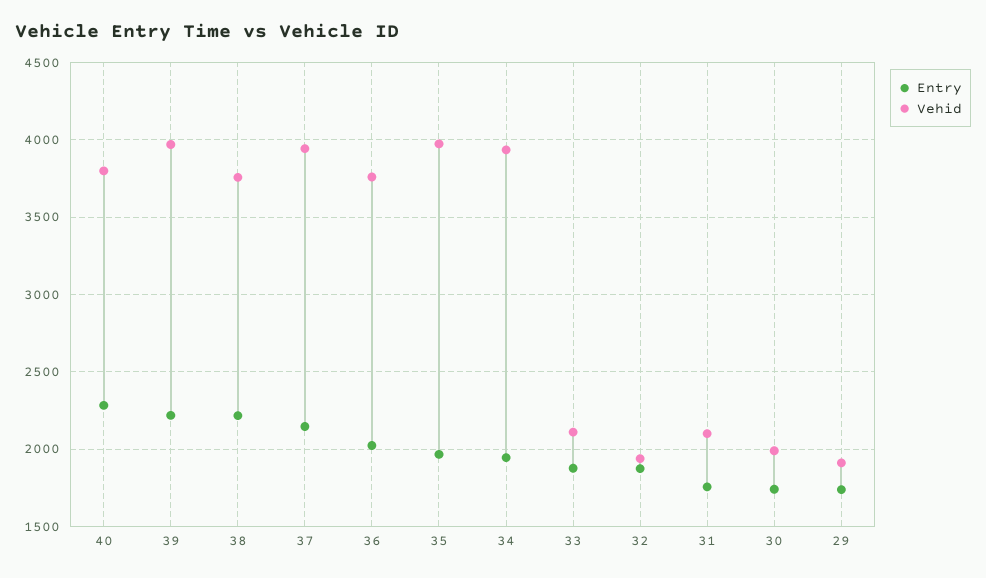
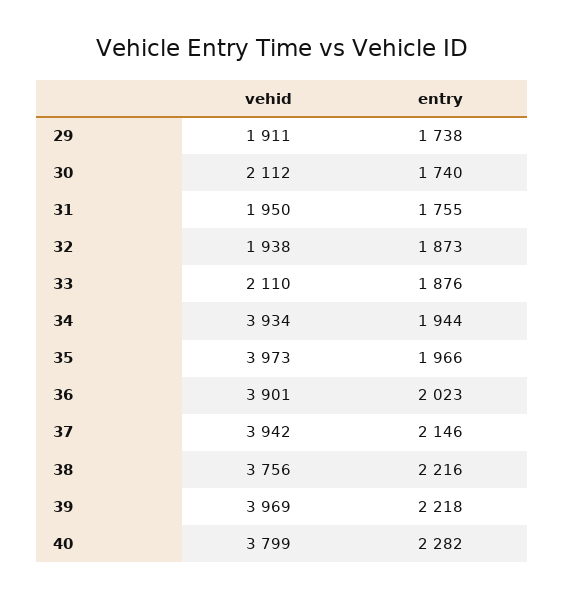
Vehid, 36: 3750 -> 3901
Vehid, 31: 2100 -> 1950
Vehid, 30: 2000 -> 2112

